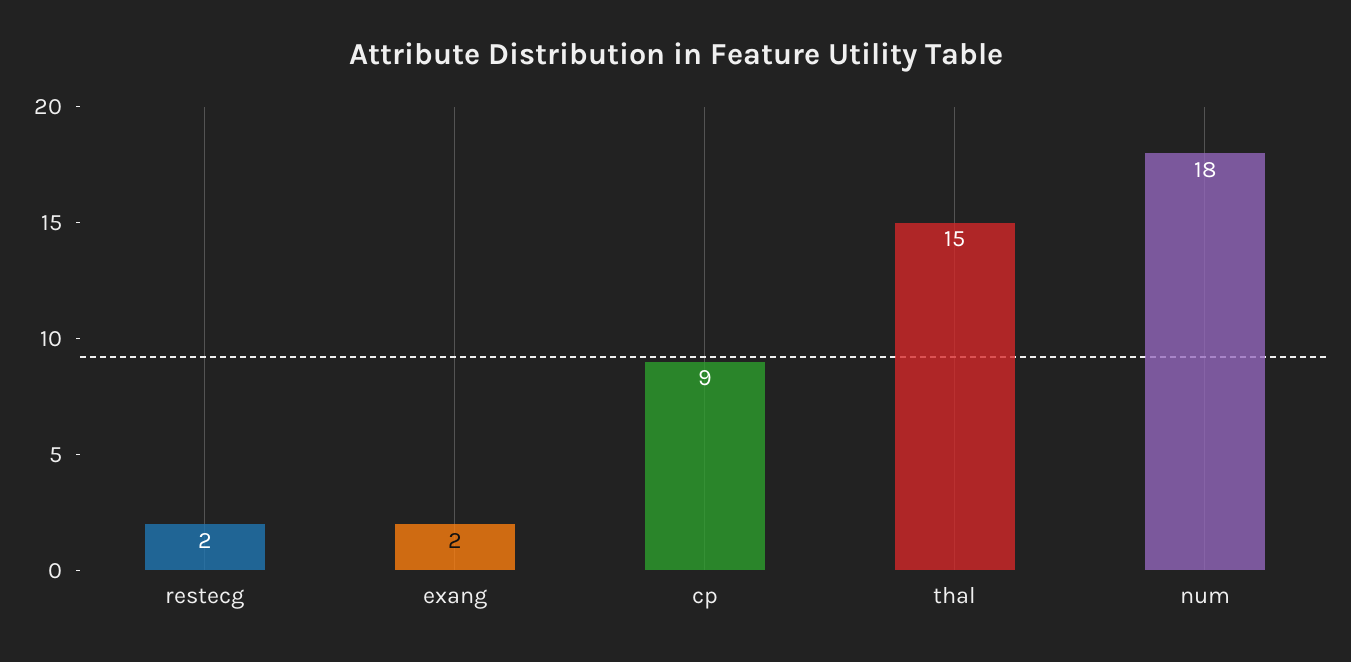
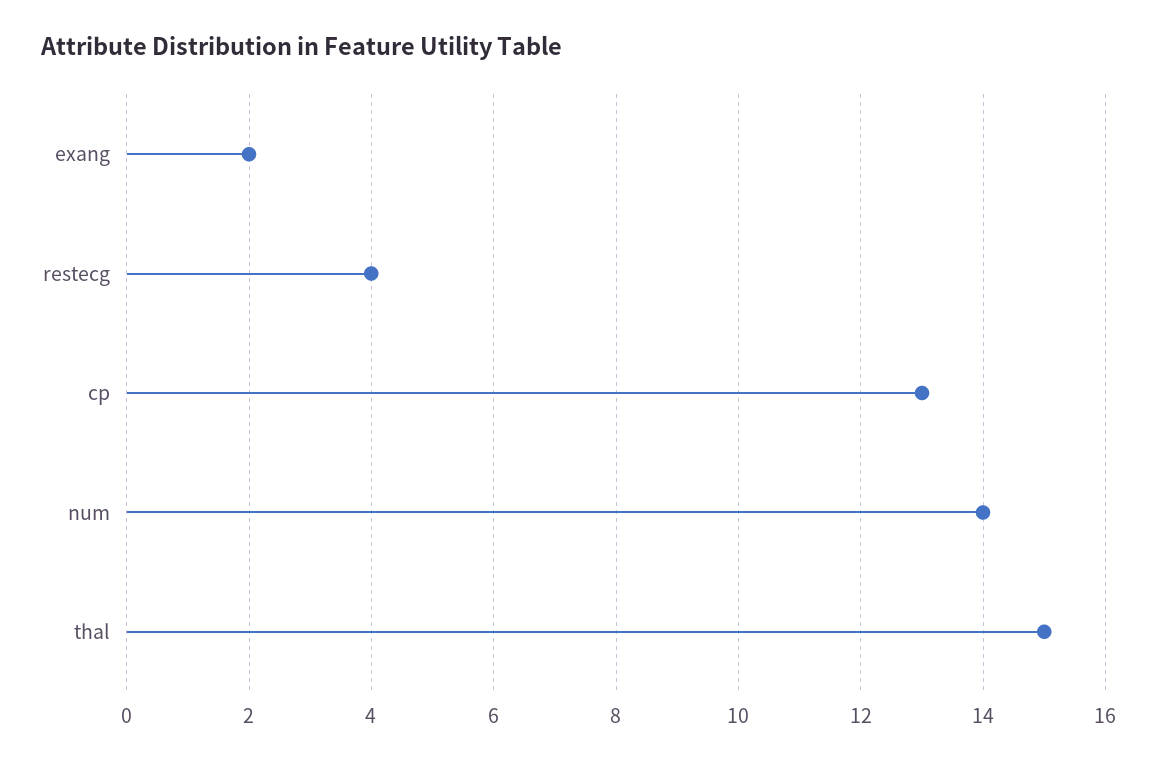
restecg: 2 -> 4
cp: 9 -> 13
num: 18 -> 14

